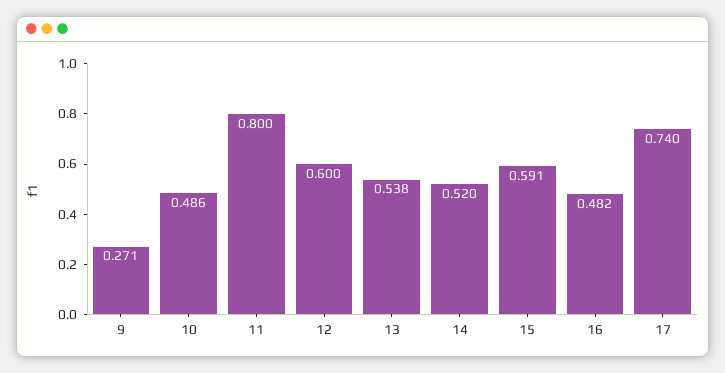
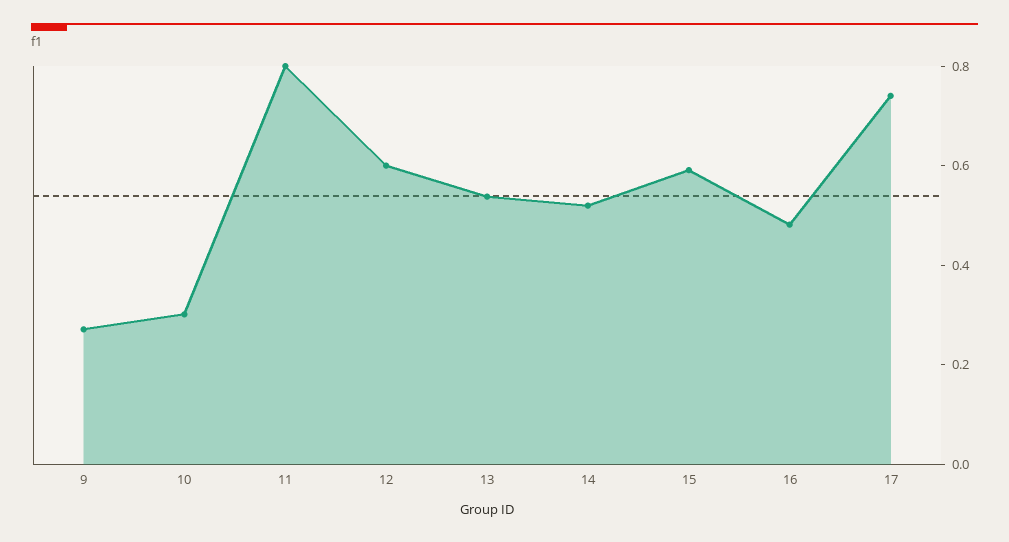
10: 0.486 -> 0.3

